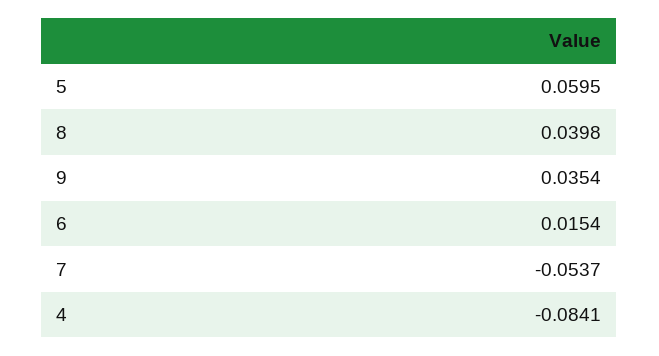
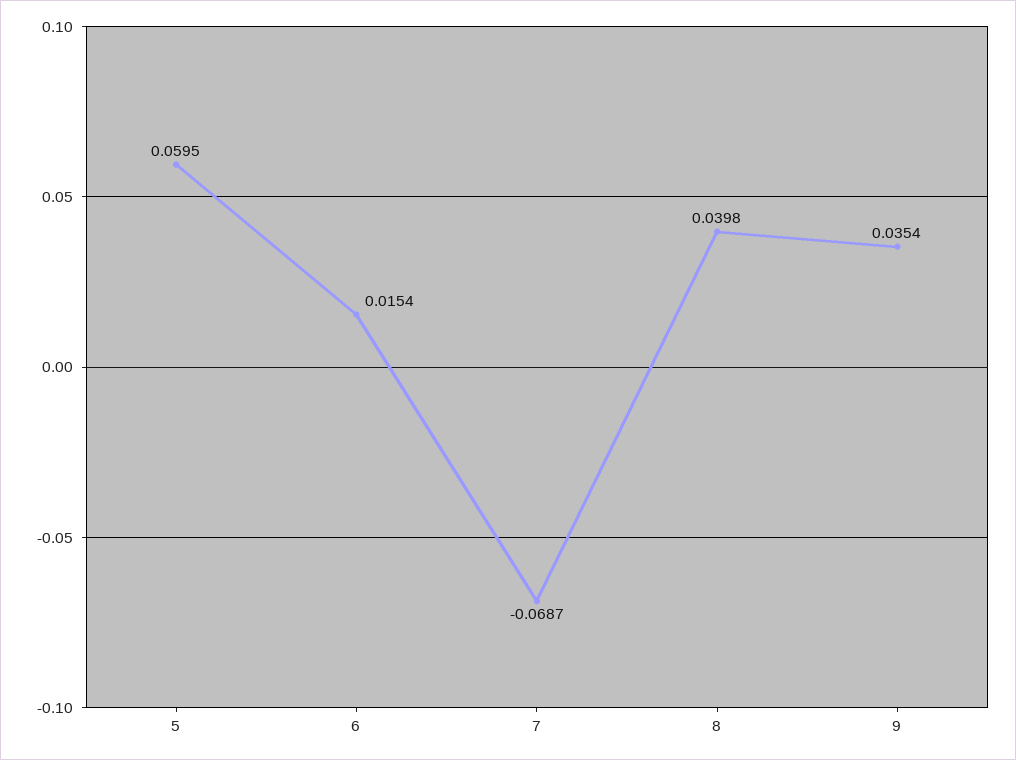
7: -0.0537 -> -0.0687
4: -0.0841 -> none

